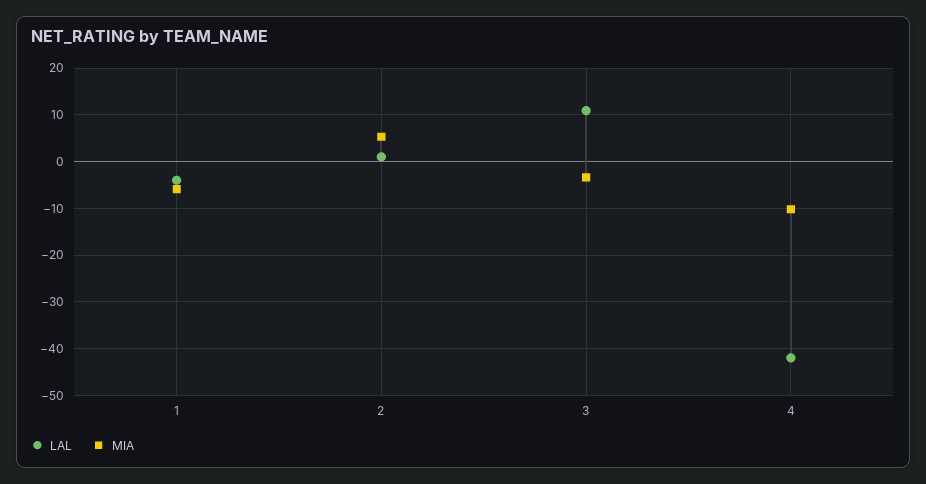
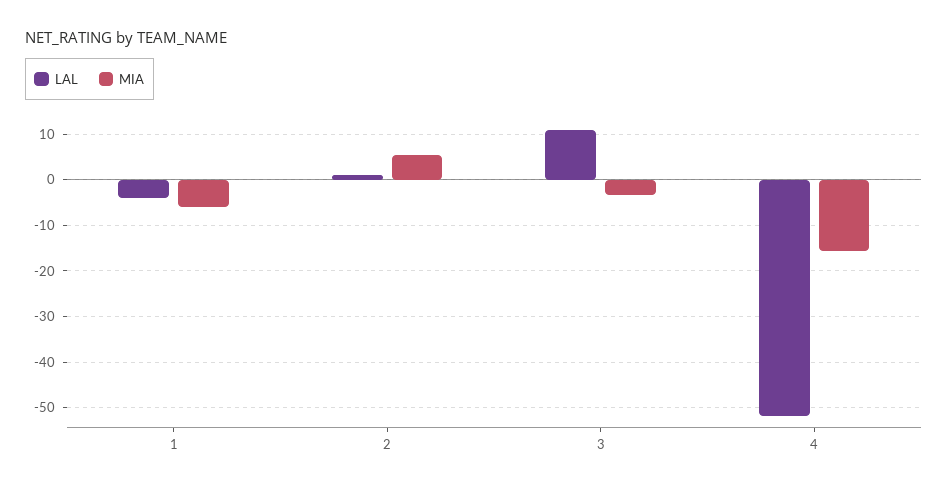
LAL, 4: -42 -> -52
MIA, 4: -10 -> -16

